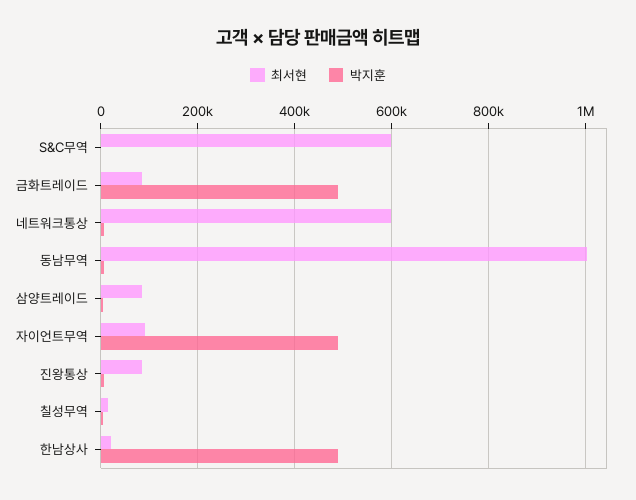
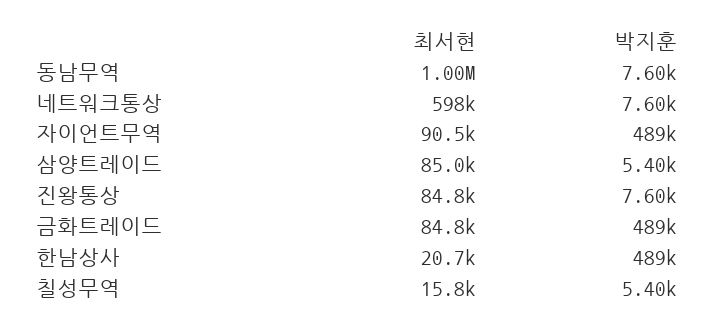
최서현, S&C무역: 600000 -> none
박지훈, S&C무역: 0 -> none

